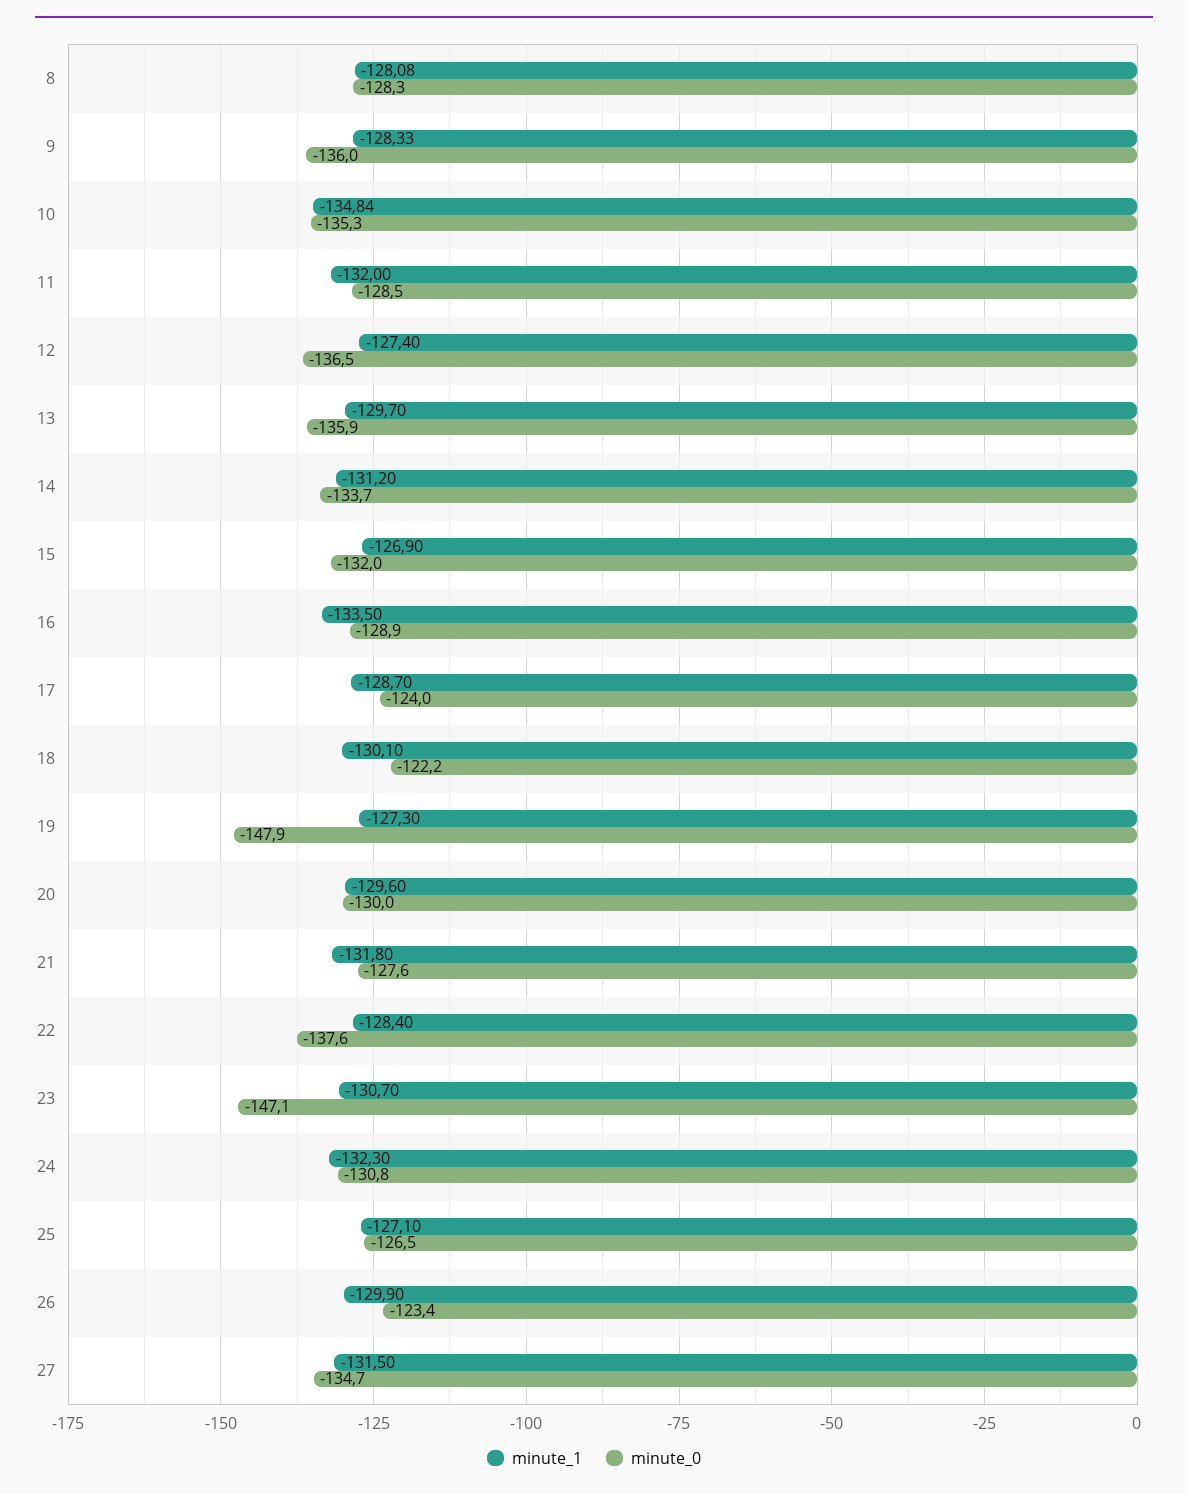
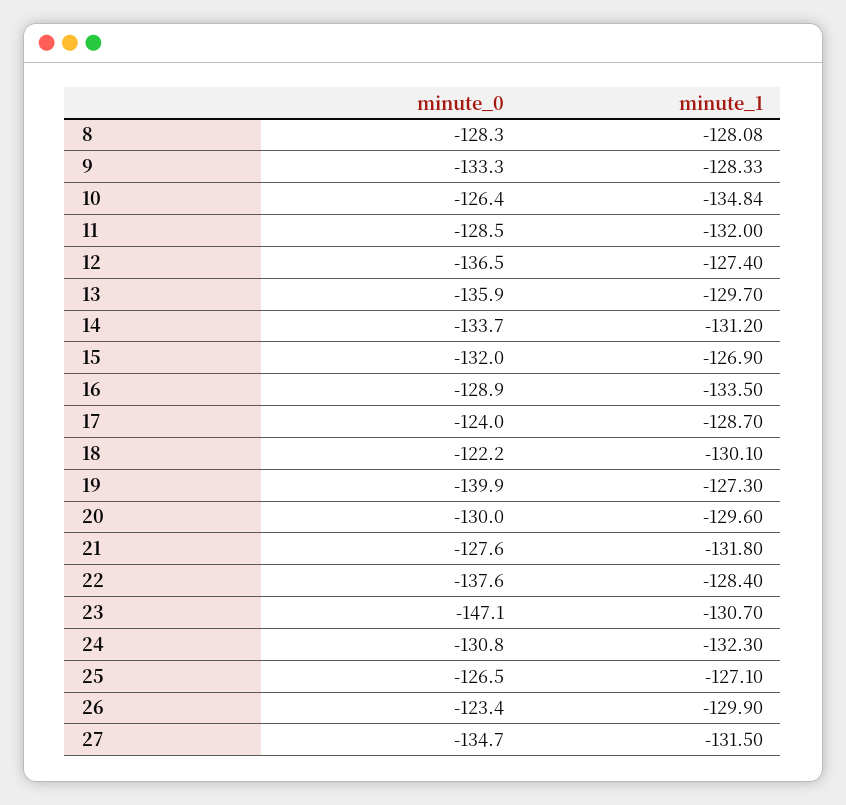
minute_0, 9: -136 -> -133.3
minute_0, 10: -135.3 -> -126.4
minute_0, 19: -147.9 -> -139.9

